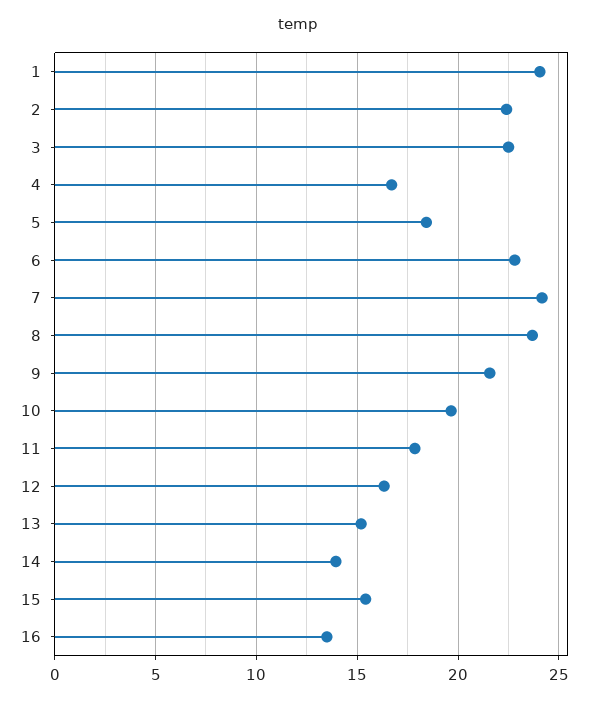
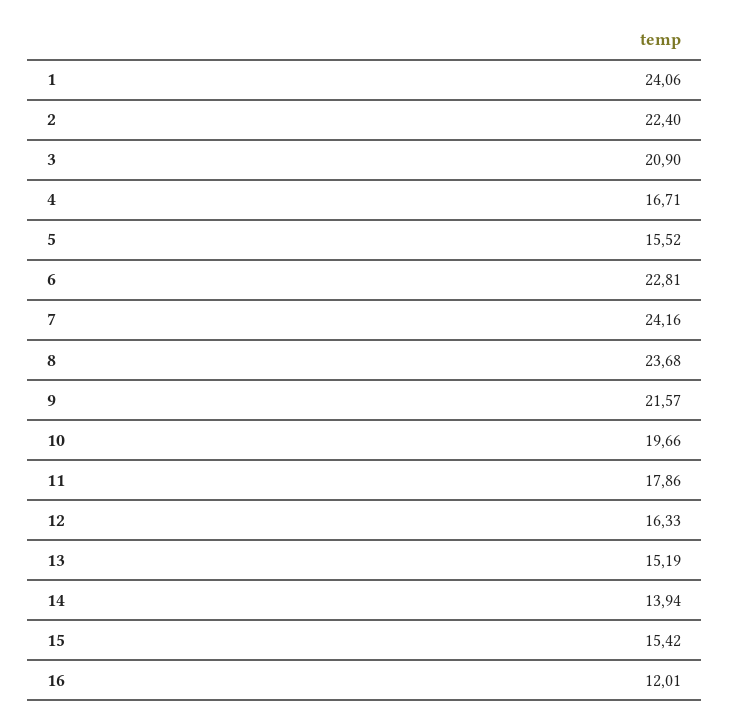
3: 22.5 -> 20.9
5: 18.5 -> 15.52
16: 13.5 -> 12.01

